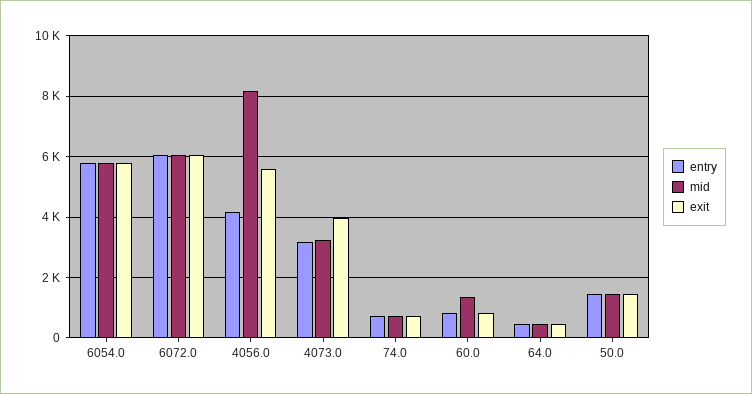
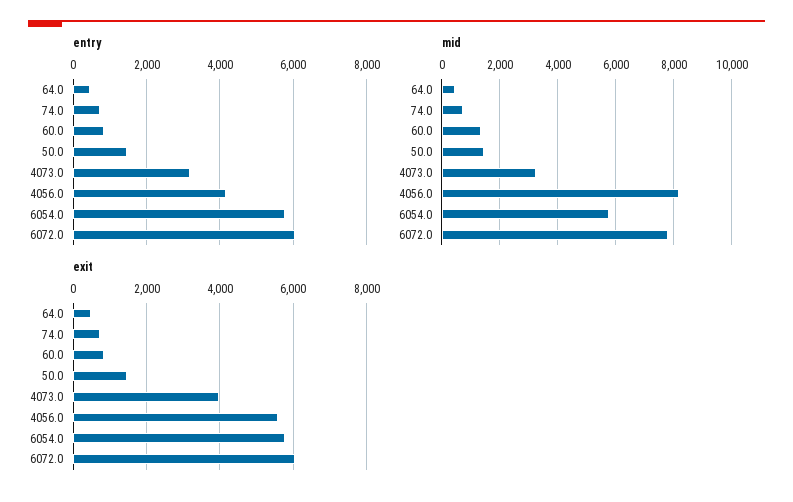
mid, 6072.0: 6000 -> 7750

